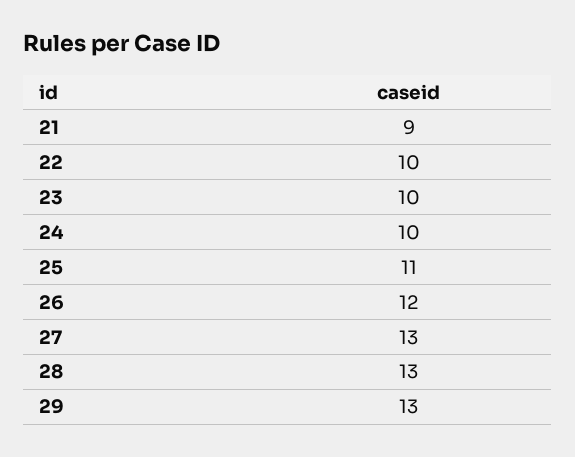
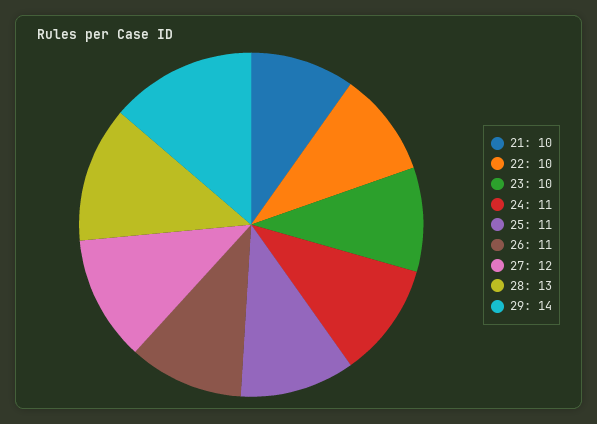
21: 9 -> 10
24: 10 -> 11
26: 12 -> 11
27: 13 -> 12
29: 13 -> 14

